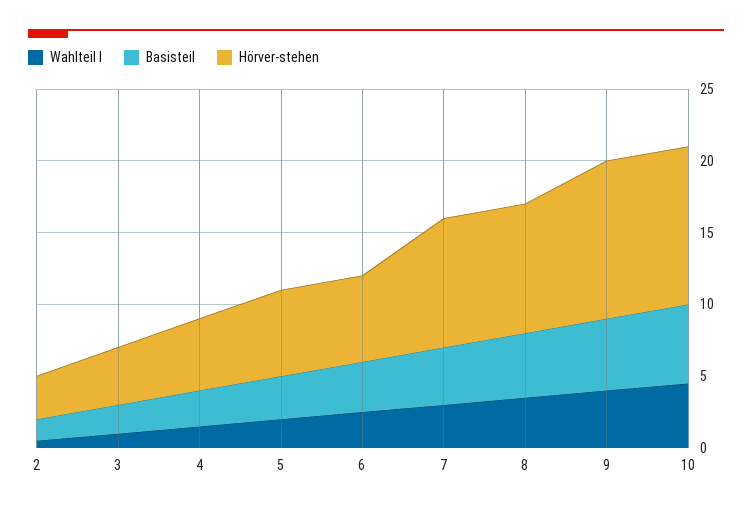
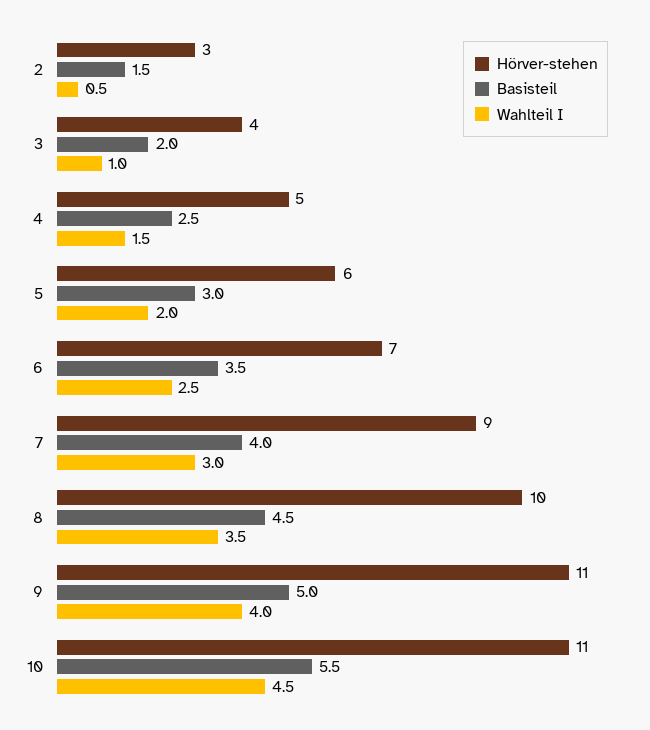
Hörver-stehen, 6: 6 -> 7
Hörver-stehen, 8: 9 -> 10

